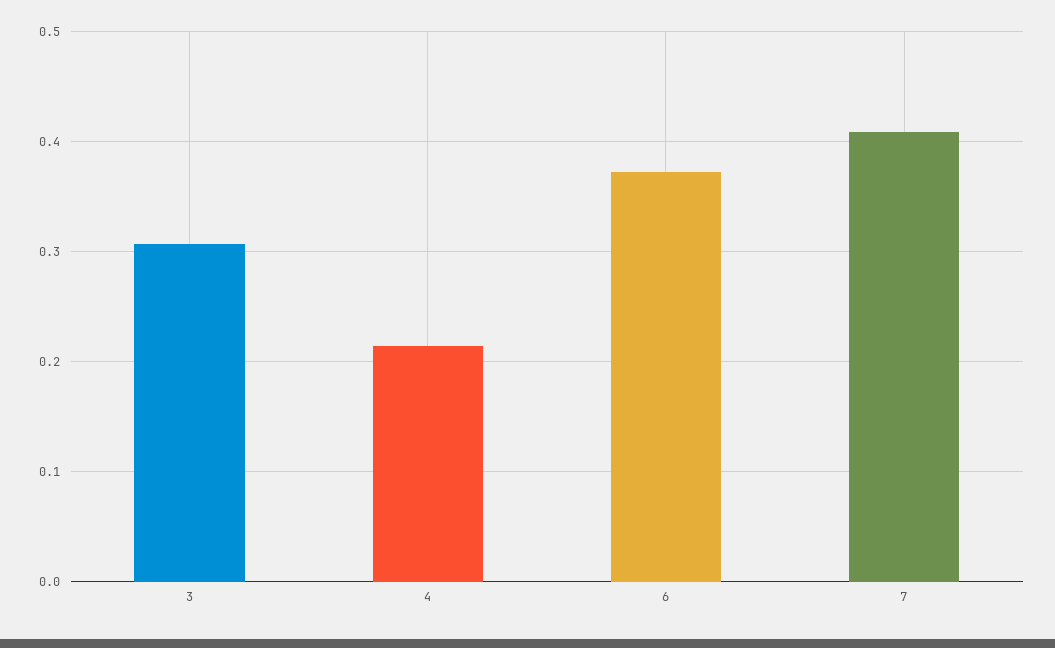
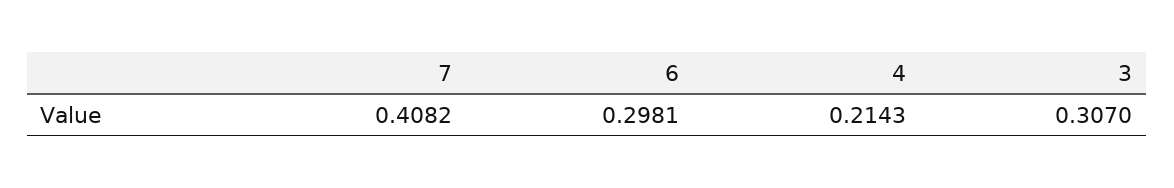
6: 0.37 -> 0.2981

